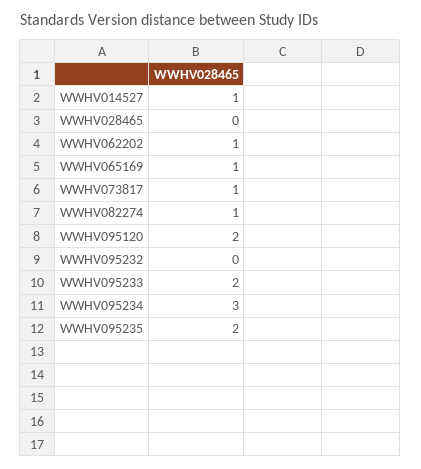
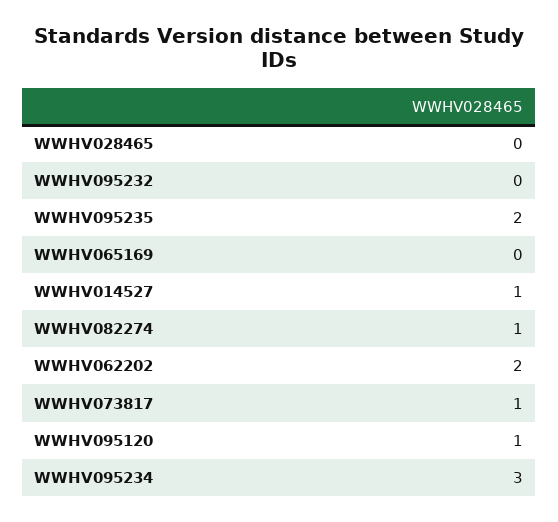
WWHV062202: 1 -> 2
WWHV065169: 1 -> 0
WWHV095120: 2 -> 1
WWHV095233: 2 -> none

